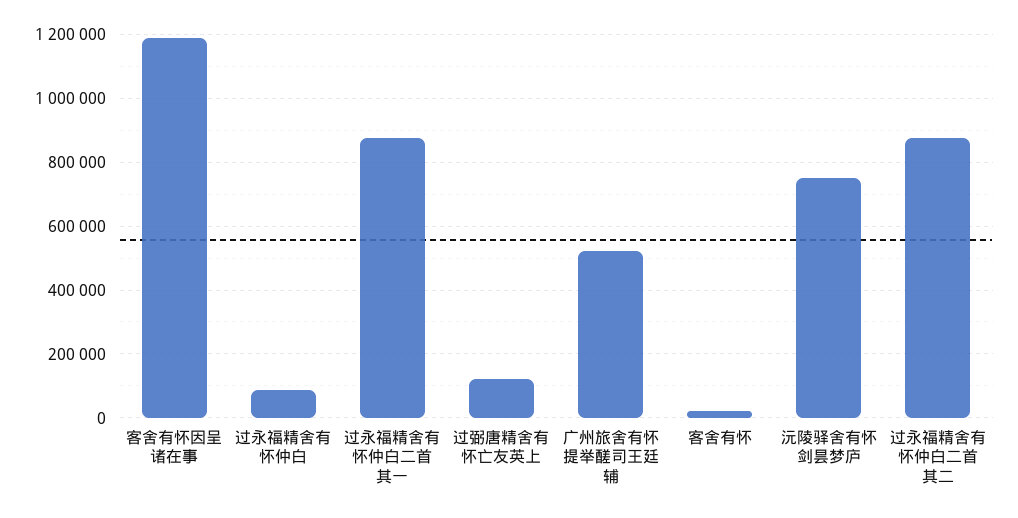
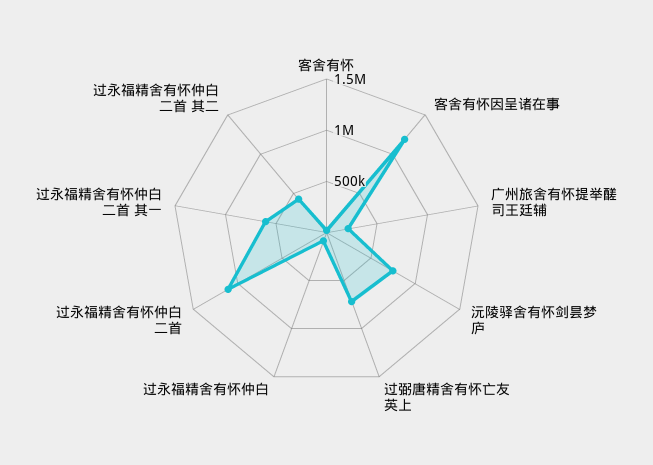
过永福精舍有怀仲白二首 其一: 880000 -> 600000
过弼唐精舍有怀亡友英上: 120000 -> 700000
广州旅舍有怀提举醝司王廷辅: 520000 -> 200000
过永福精舍有怀仲白二首 其二: 880000 -> 400000
过永福精舍有怀仲白二首: none -> 1100000

